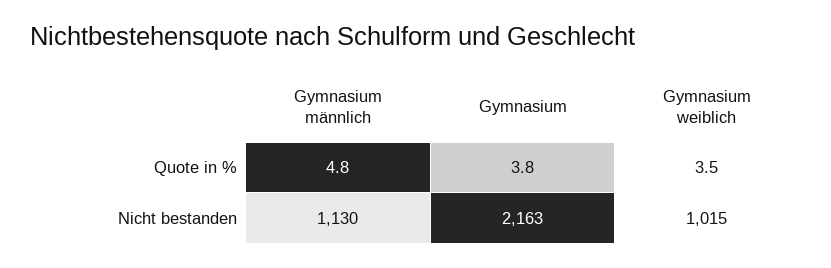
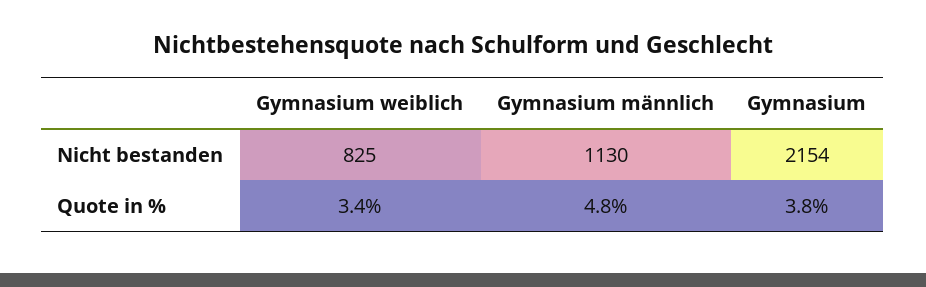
Gymnasium weiblich, Quote in %: 3.5 -> 3.4
Gymnasium, Nicht bestanden: 2163 -> 2154
Gymnasium weiblich, Nicht bestanden: 1015 -> 825

